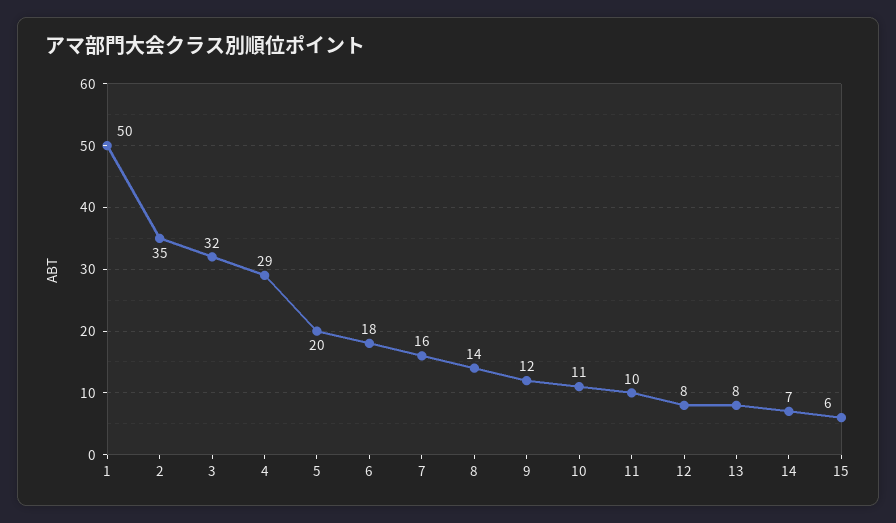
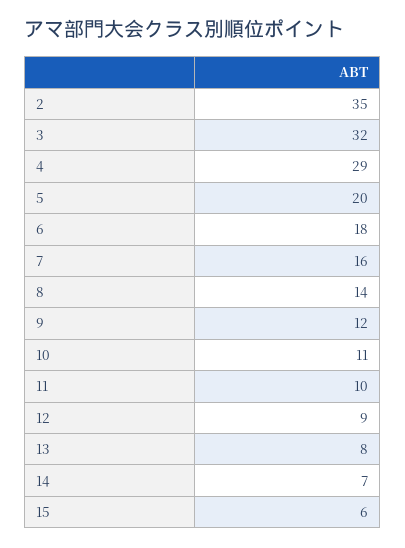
1: 50 -> none
12: 8 -> 9

